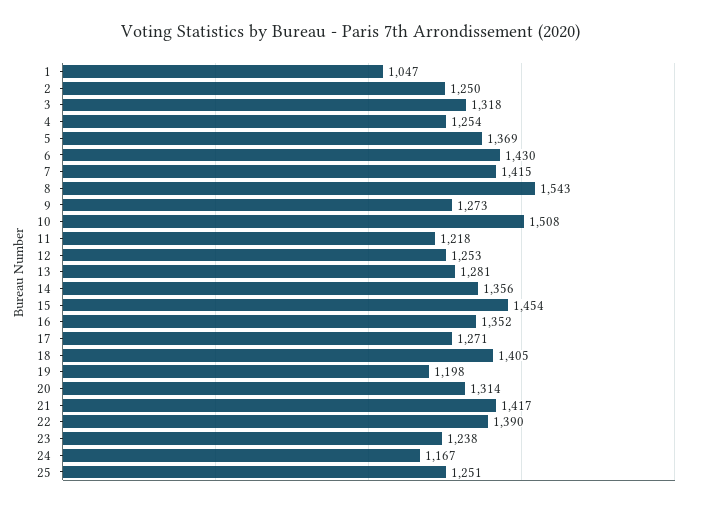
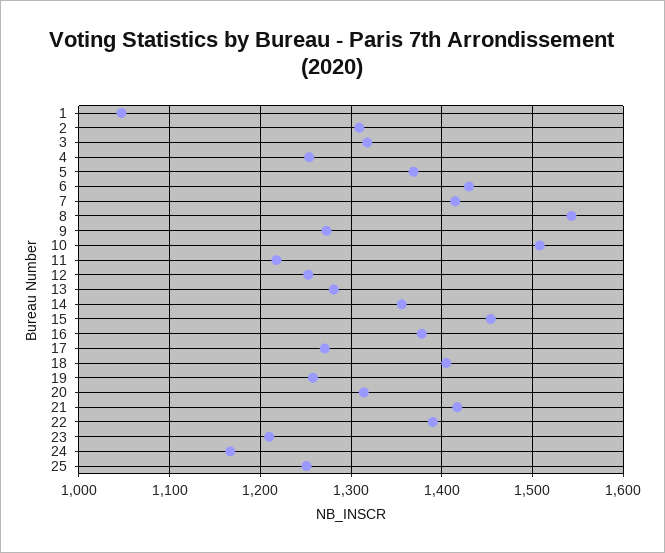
2: 1250 -> 1310
16: 1352 -> 1380
19: 1198 -> 1260
23: 1238 -> 1210

